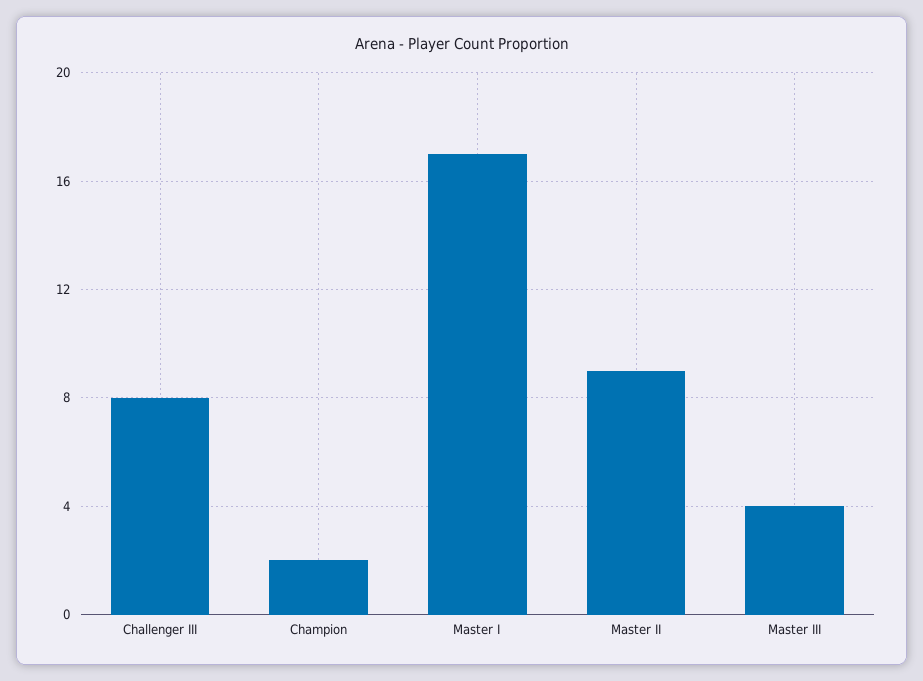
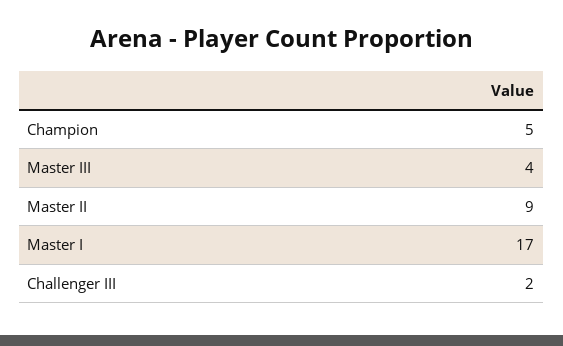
Challenger III: 8 -> 2
Champion: 2 -> 5

